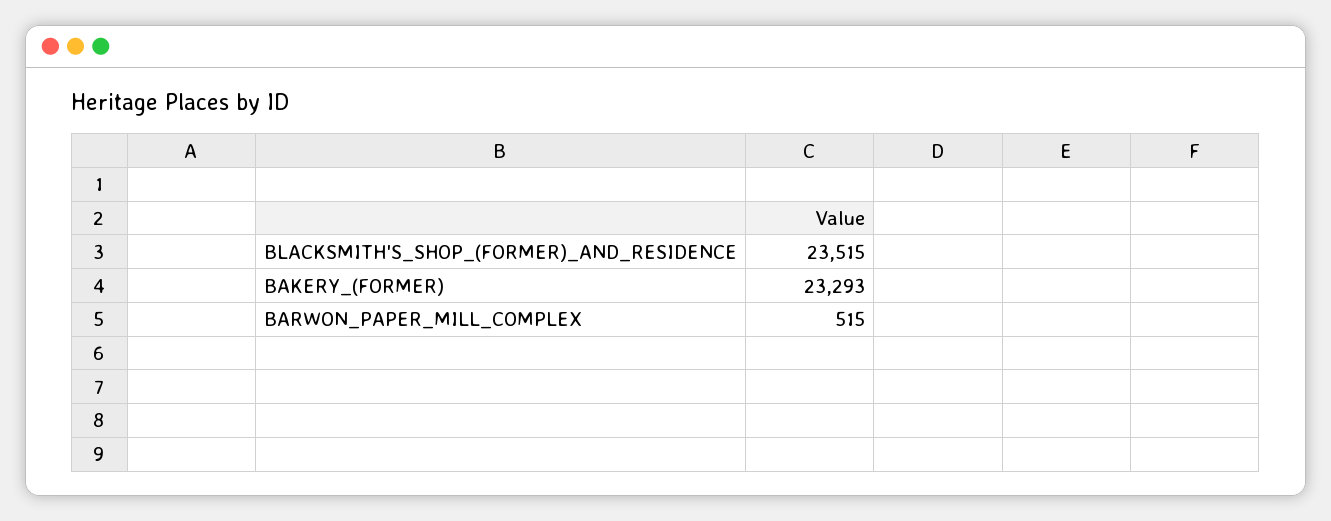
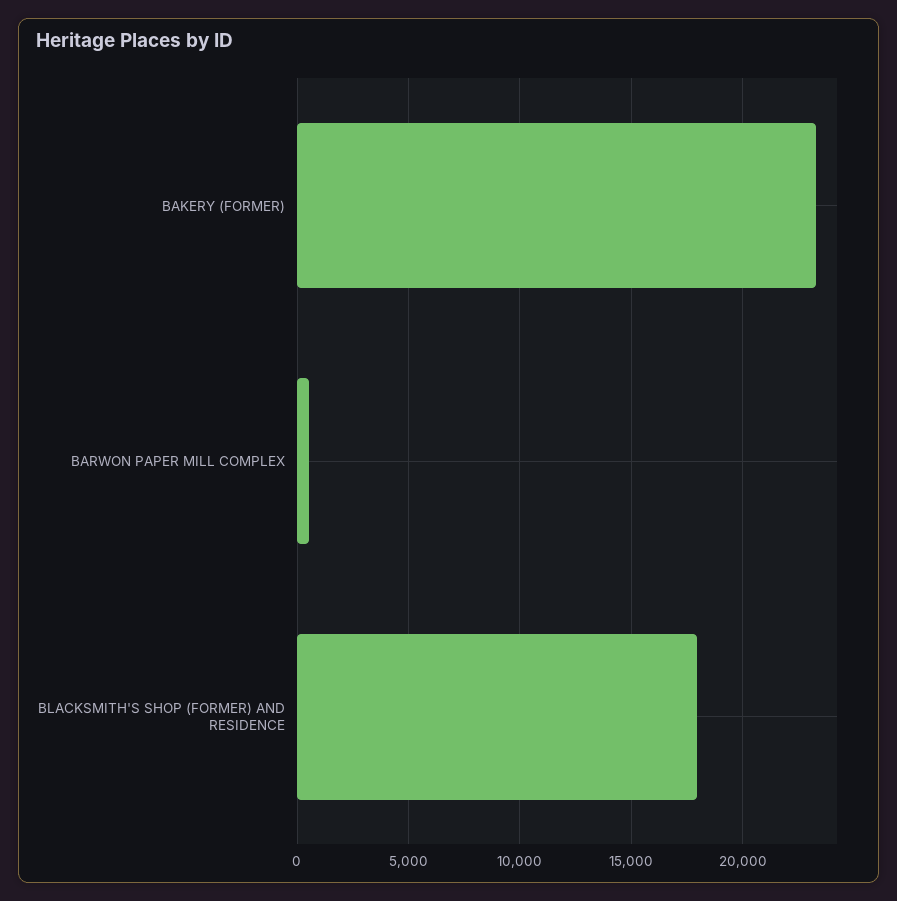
BLACKSMITH'S_SHOP_(FORMER)_AND_RESIDENCE: 23515 -> 18000

